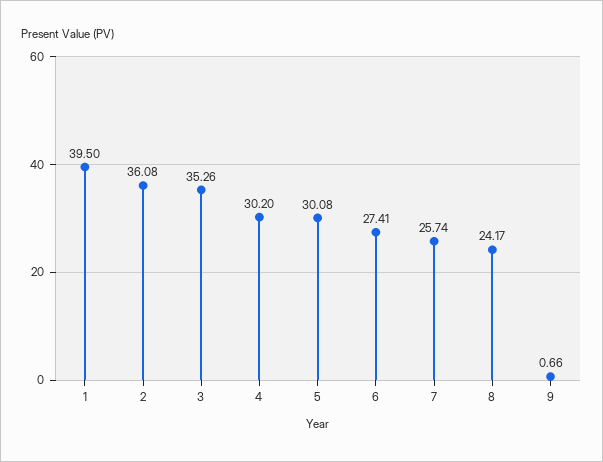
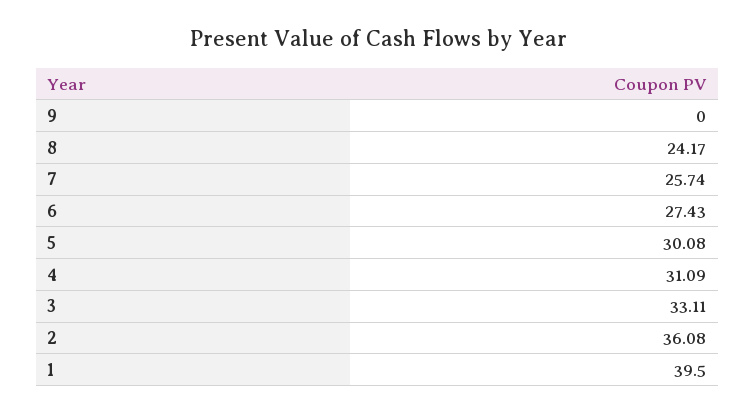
3: 35.26 -> 33.11
4: 30.2 -> 31.09
6: 27.41 -> 27.43
9: 0.66 -> 0

